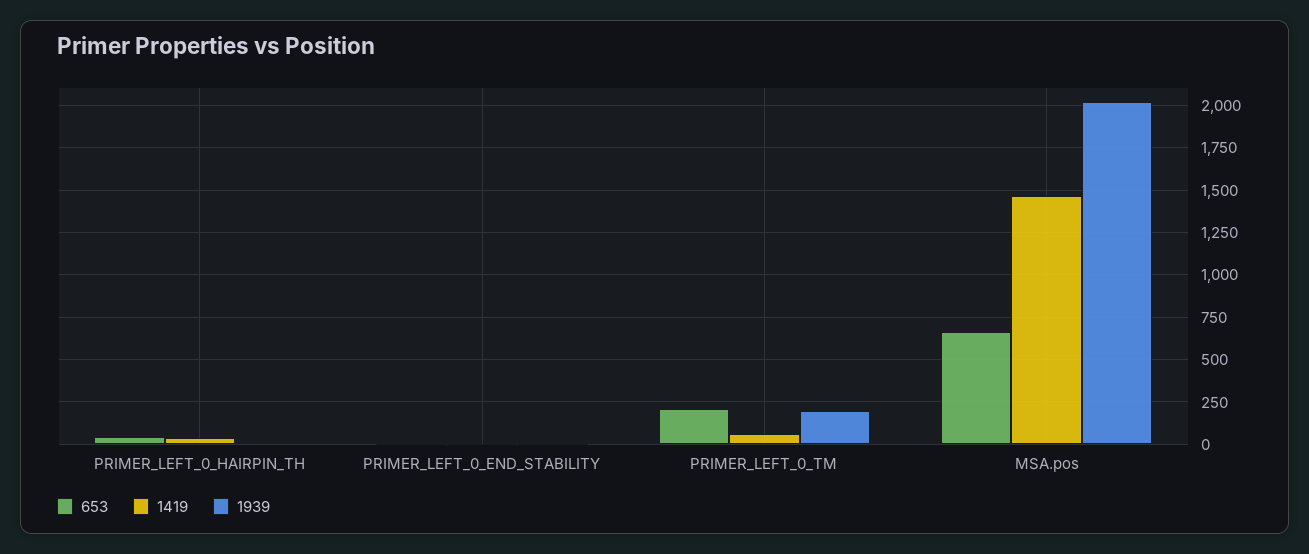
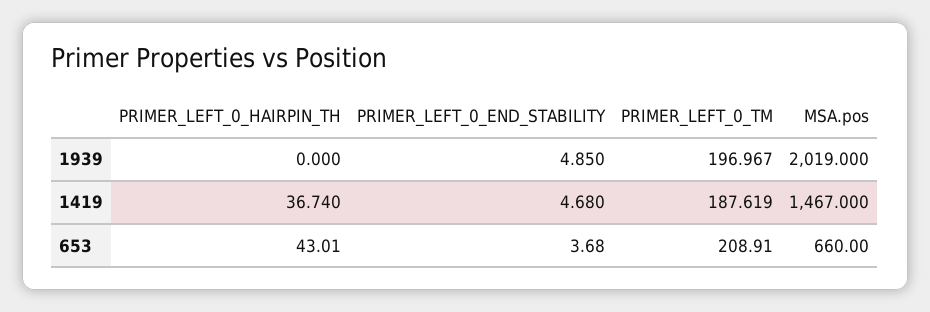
1419, PRIMER_LEFT_0_TM: 50 -> 187.619

